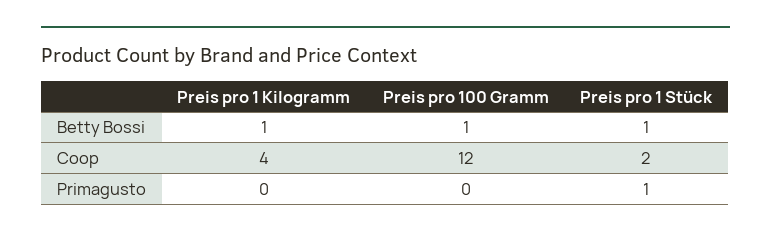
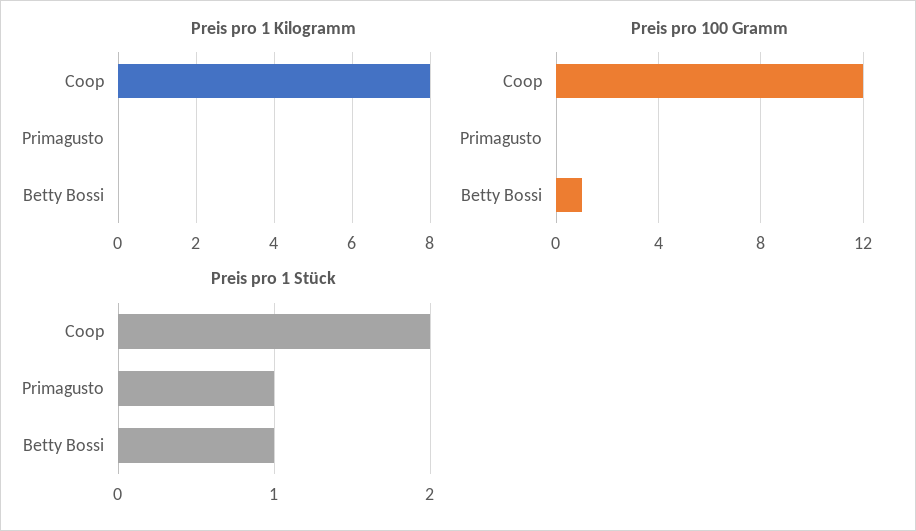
Preis pro 1 Kilogramm, Betty Bossi: 1 -> 0
Preis pro 1 Kilogramm, Coop: 4 -> 8

